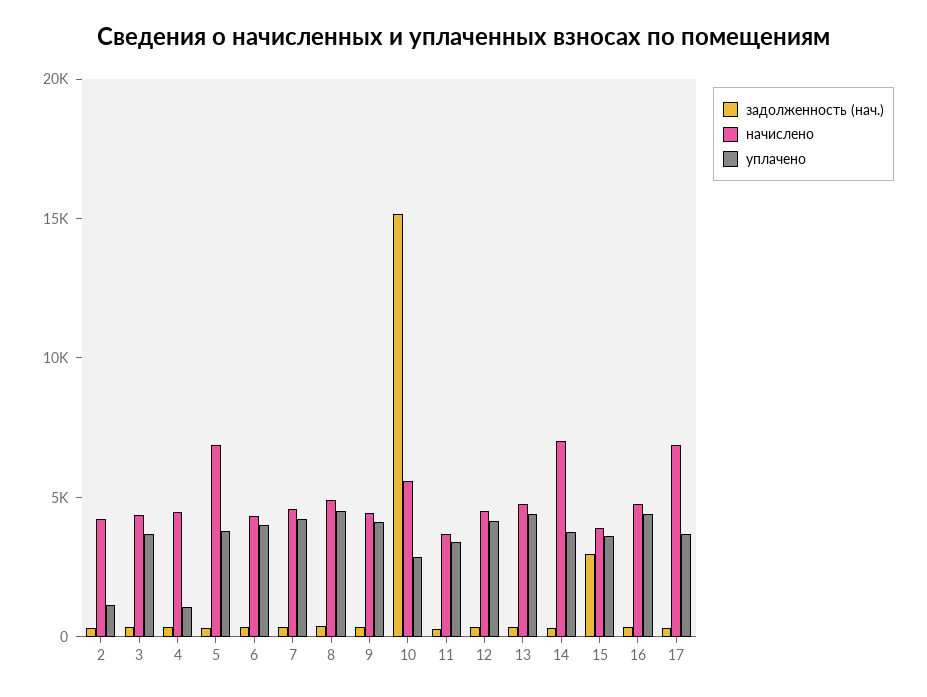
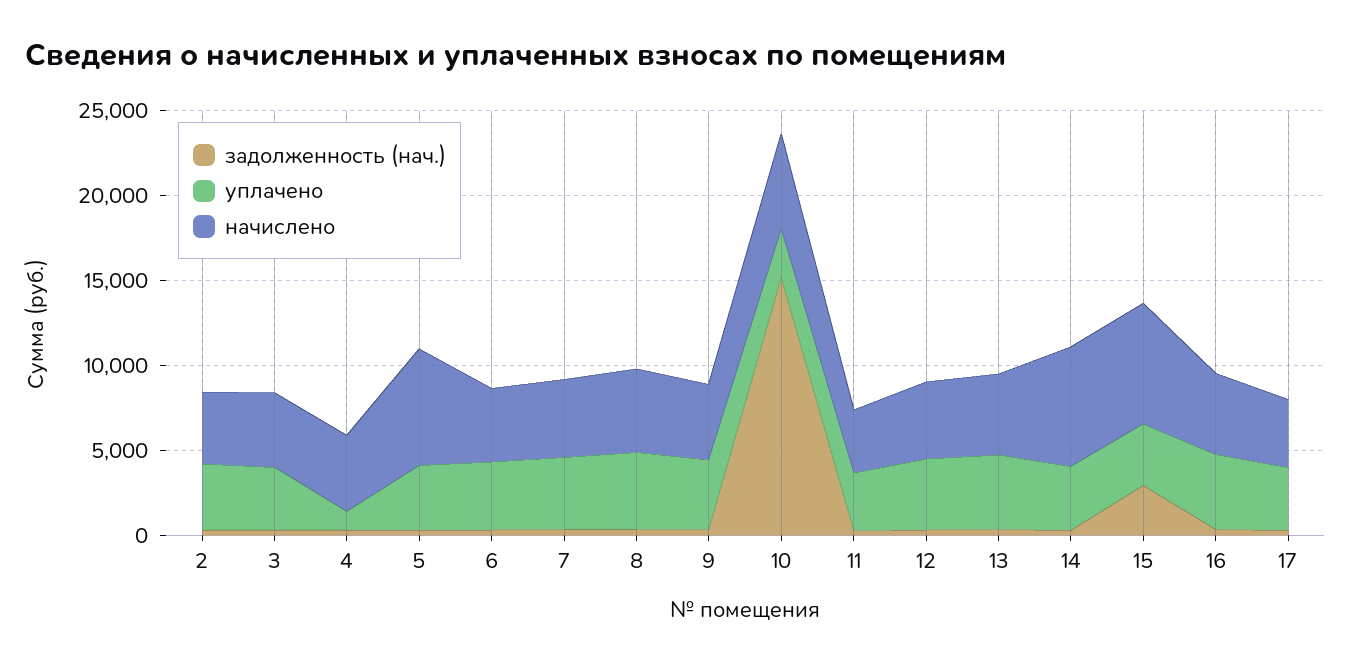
уплачено, 2: 1000 -> 4000
начислено, 15: 4000 -> 7000
начислено, 17: 7000 -> 4000

